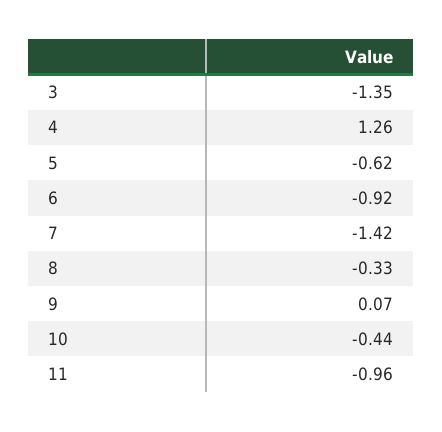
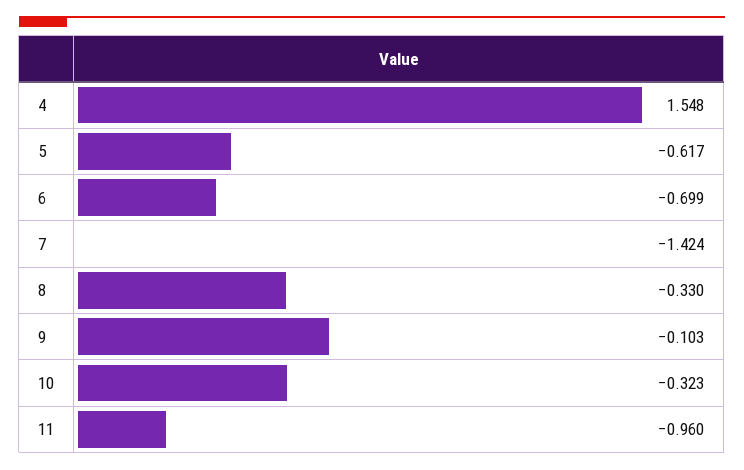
3: -1.35 -> none
4: 1.26 -> 1.548
6: -0.92 -> -0.699
9: 0.07 -> -0.103
10: -0.44 -> -0.323

